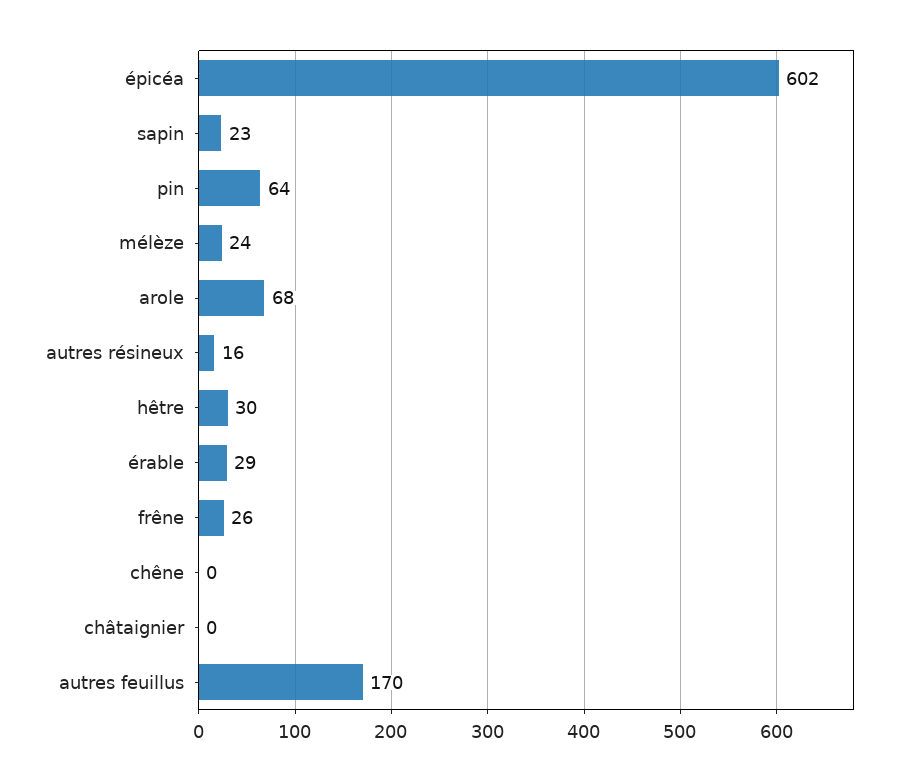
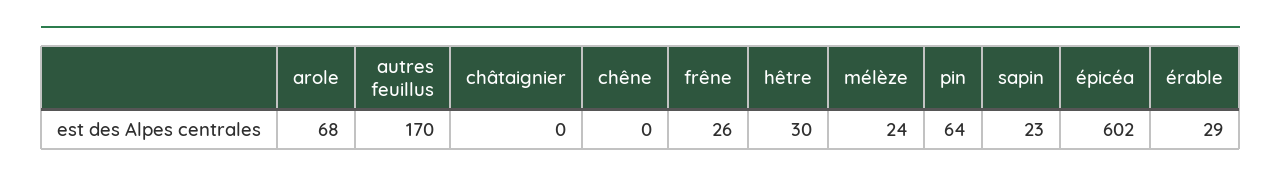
autres résineux: 16 -> none

